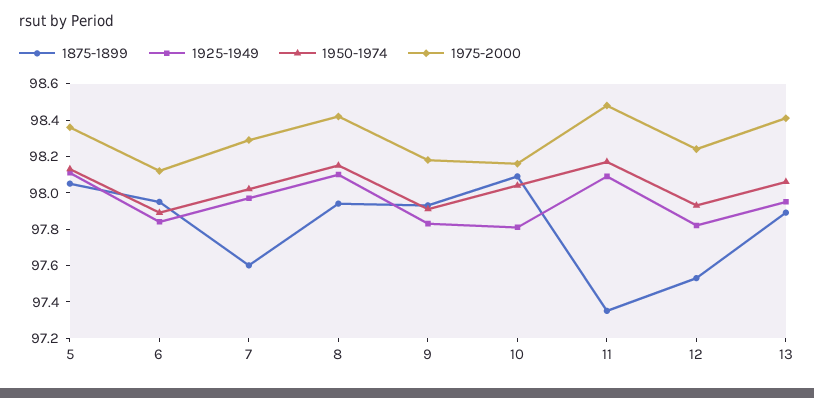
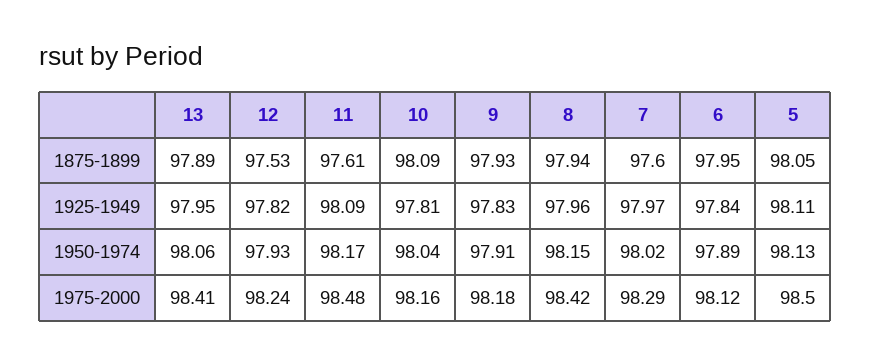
1975-2000, 5: 98.35 -> 98.5
1925-1949, 8: 98.1 -> 97.96
1875-1899, 11: 97.35 -> 97.61

